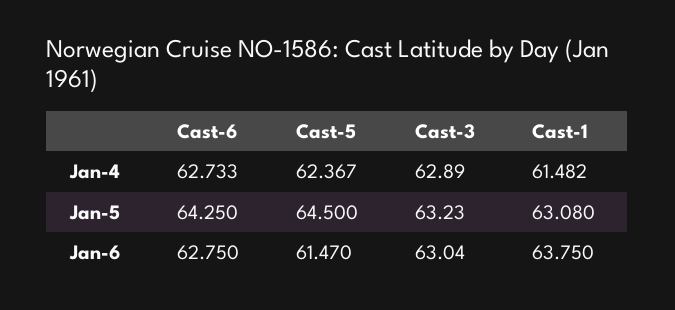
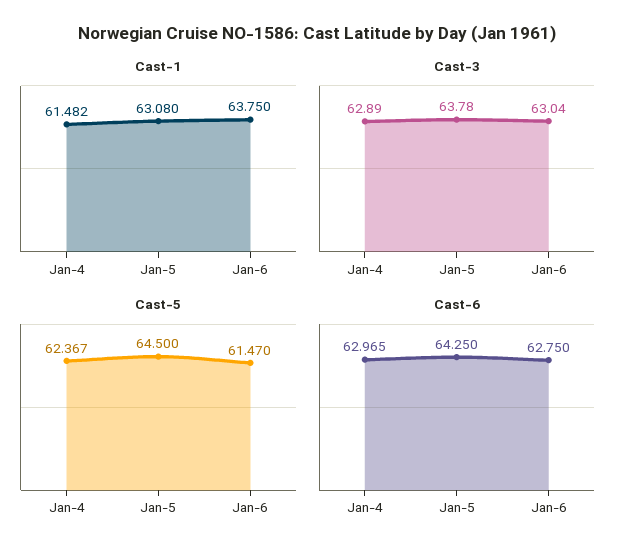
Cast-6, Jan-4: 62.733 -> 62.965
Cast-3, Jan-5: 63.23 -> 63.78

